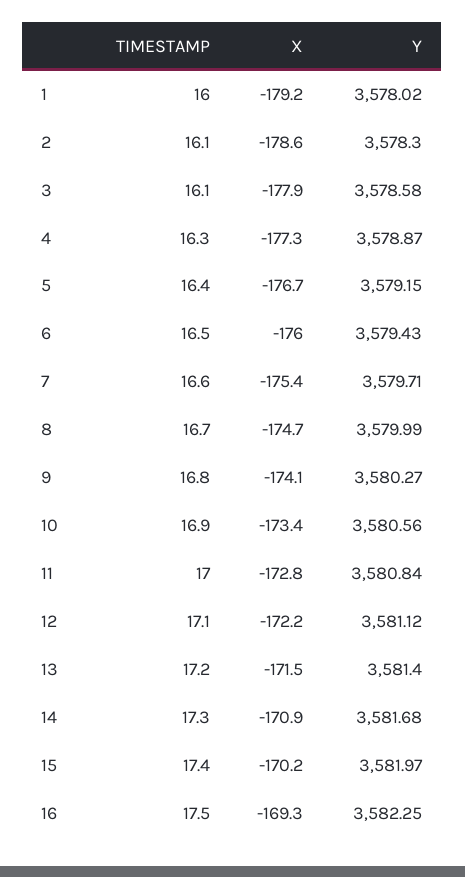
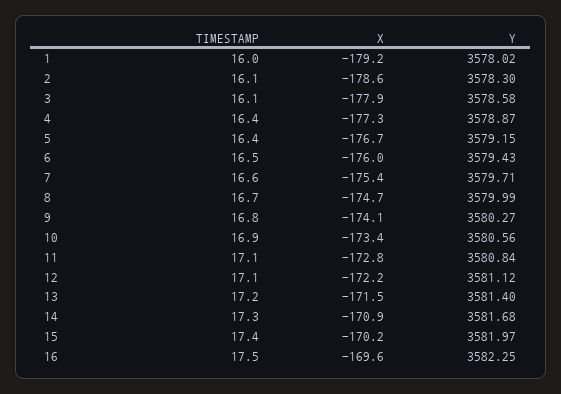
TIMESTAMP, 4: 16.3 -> 16.4
TIMESTAMP, 11: 17 -> 17.1
X, 16: -169.3 -> -169.6

